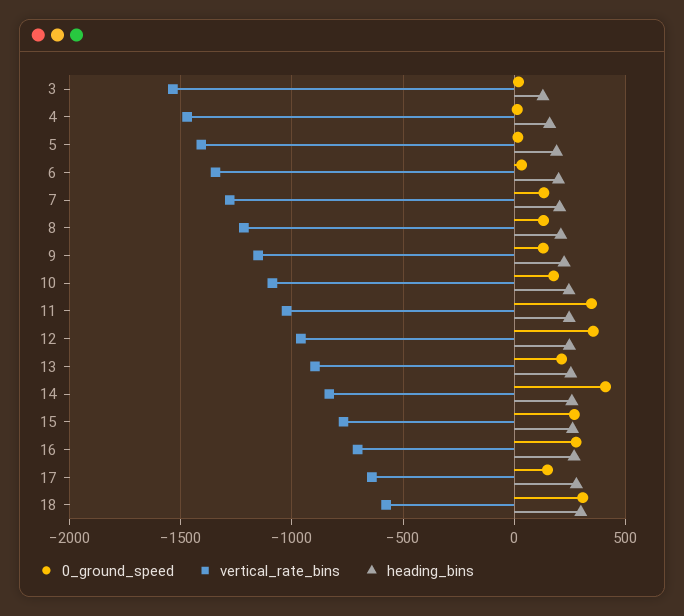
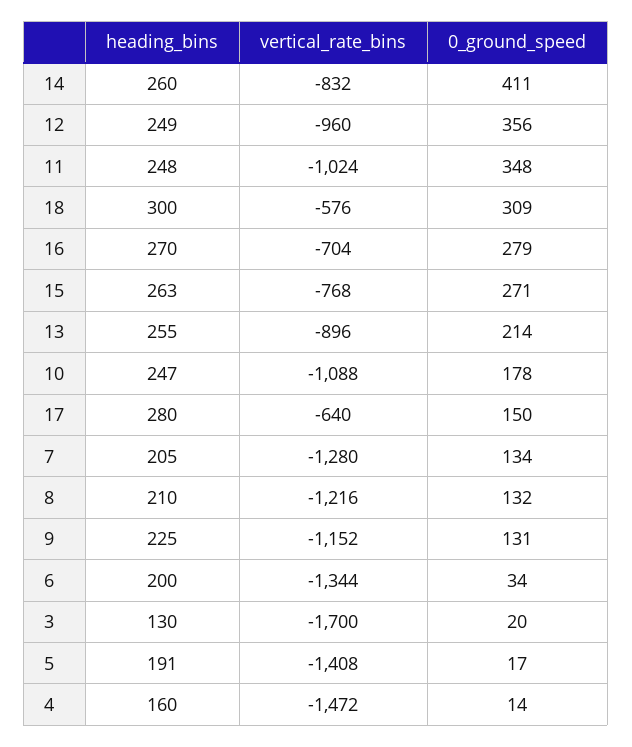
vertical_rate_bins, 3: -1550 -> -1700

